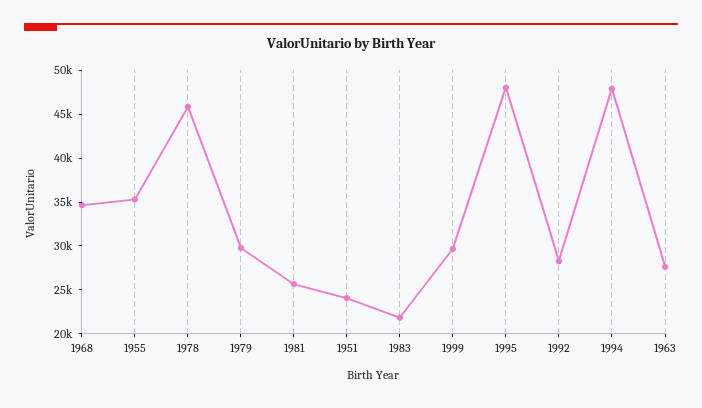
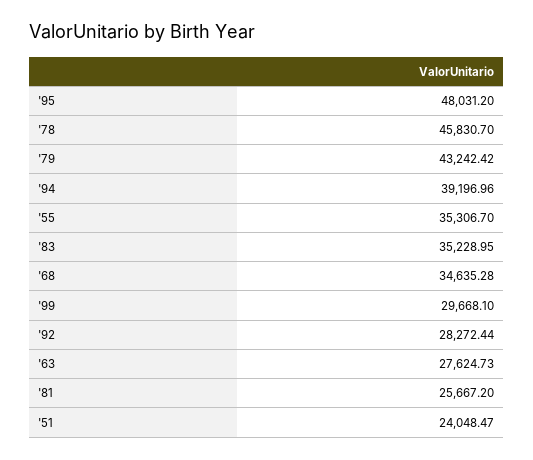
1979: 30000 -> 43242.42
1983: 22000 -> 35228.95
1994: 48000 -> 39196.96

